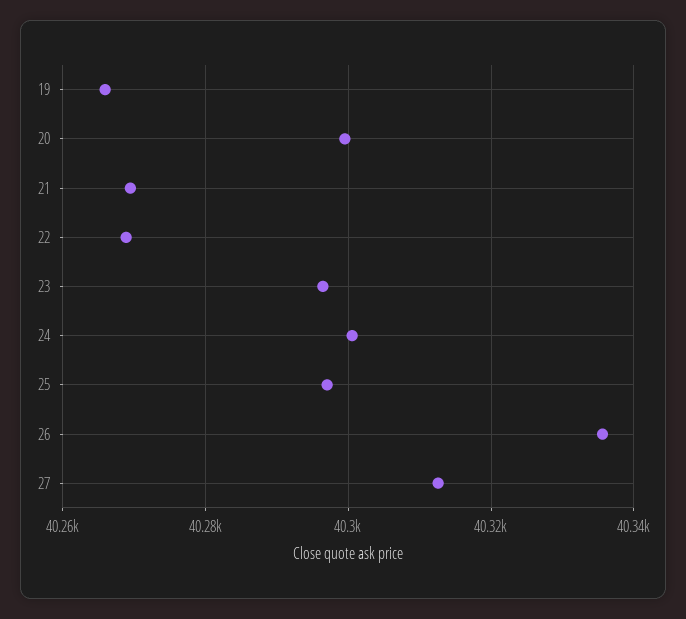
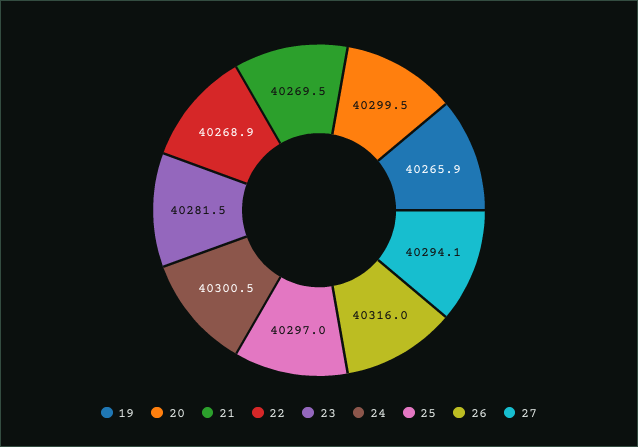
23: 40296 -> 40281.5
26: 40336 -> 40316
27: 40312 -> 40294.1

